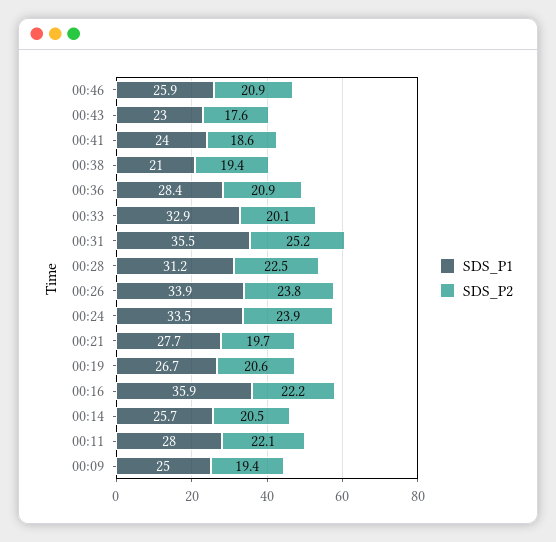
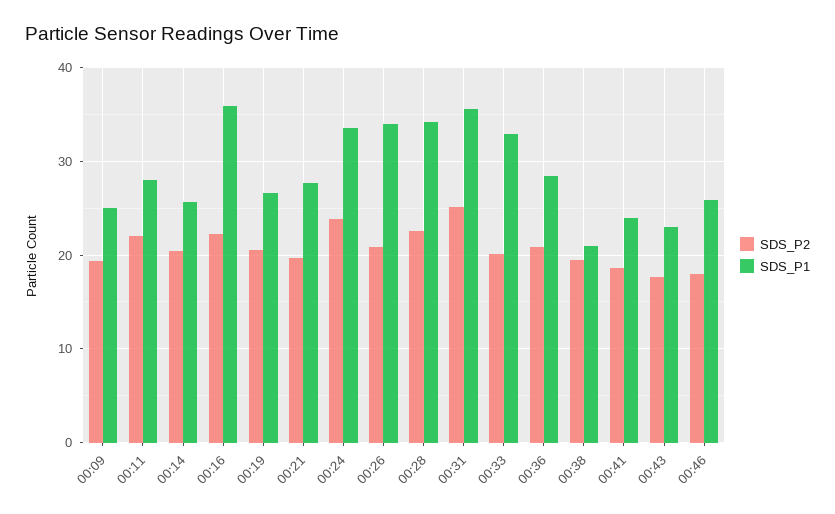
SDS_P2, 00:46: 20.9 -> 18
SDS_P1, 00:28: 31.2 -> 34
SDS_P2, 00:26: 23.8 -> 21

